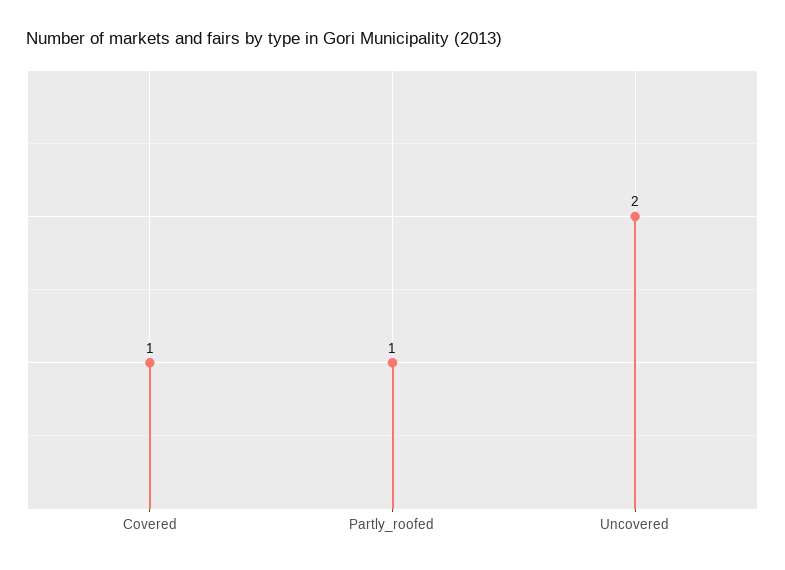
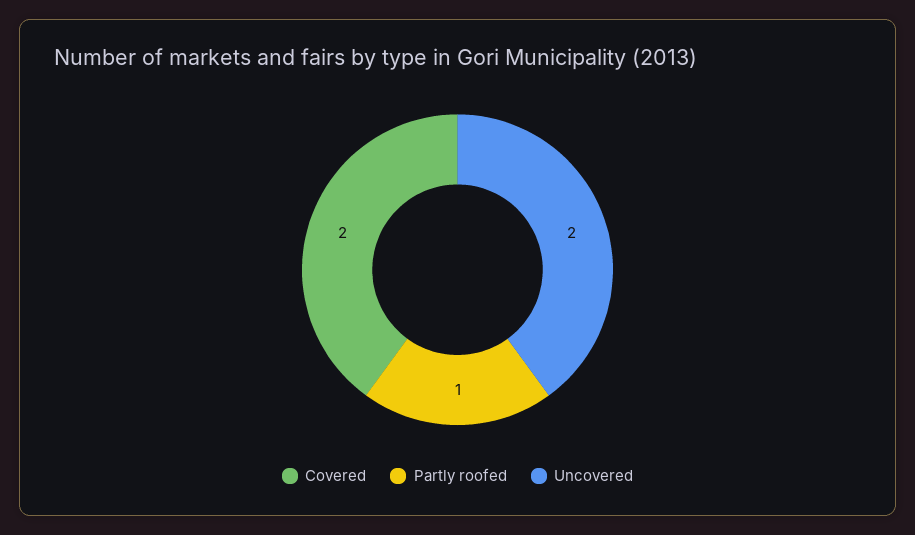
Covered: 1 -> 2

